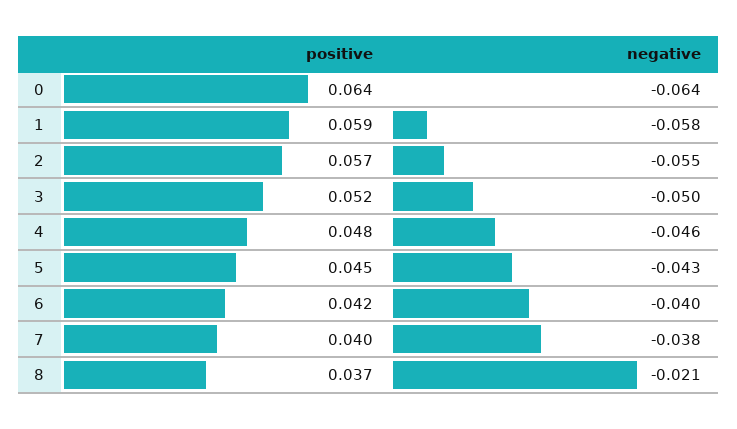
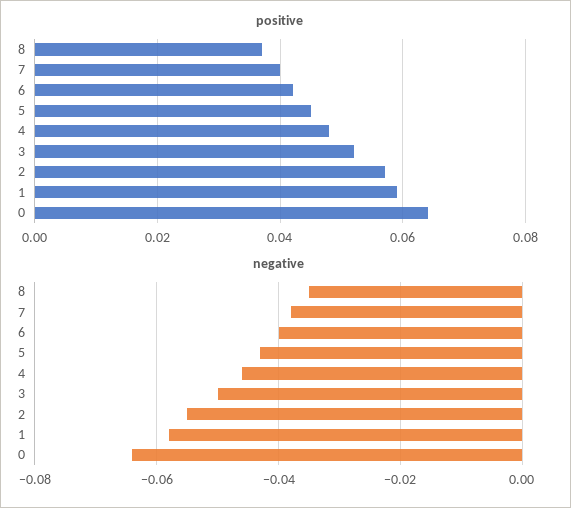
negative, 8: -0.021 -> -0.035

